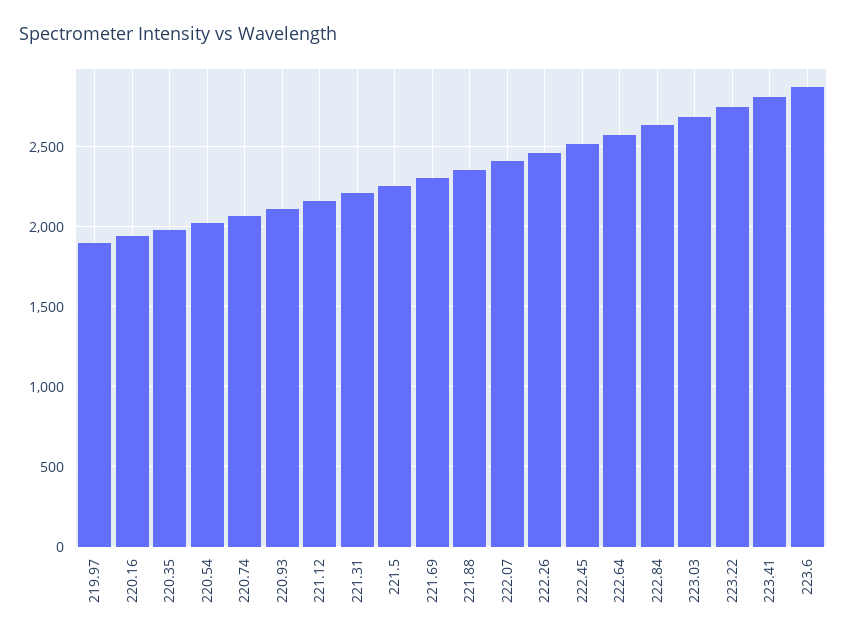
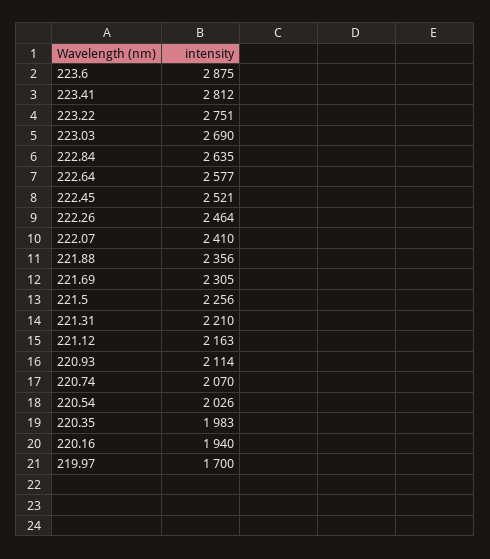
219.97: 1900 -> 1700

